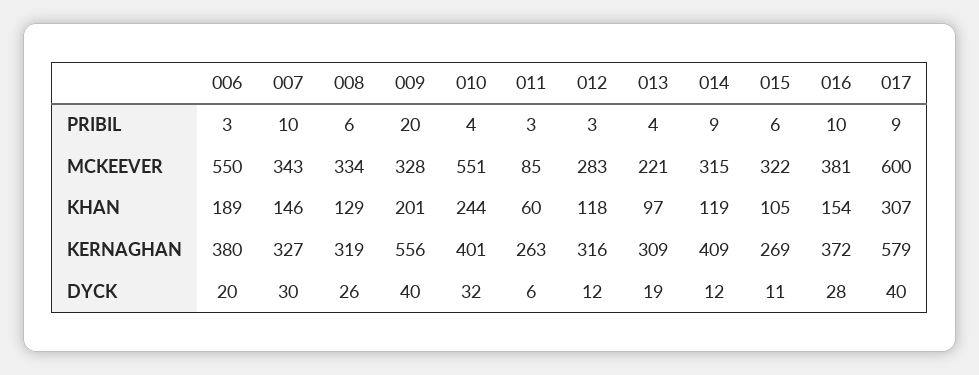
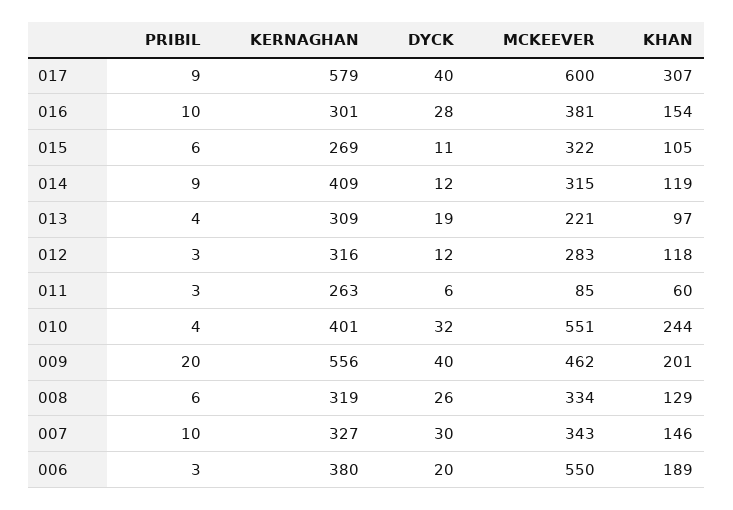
009, MCKEEVER: 328 -> 462
016, KERNAGHAN: 372 -> 301

